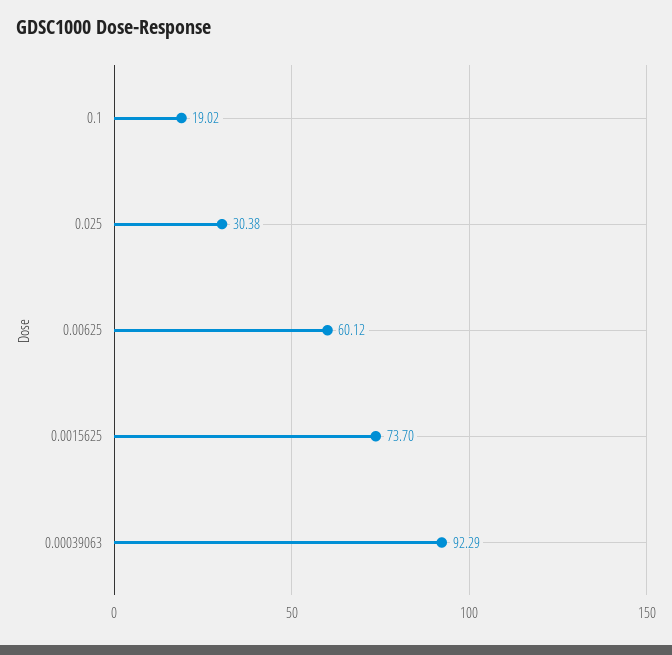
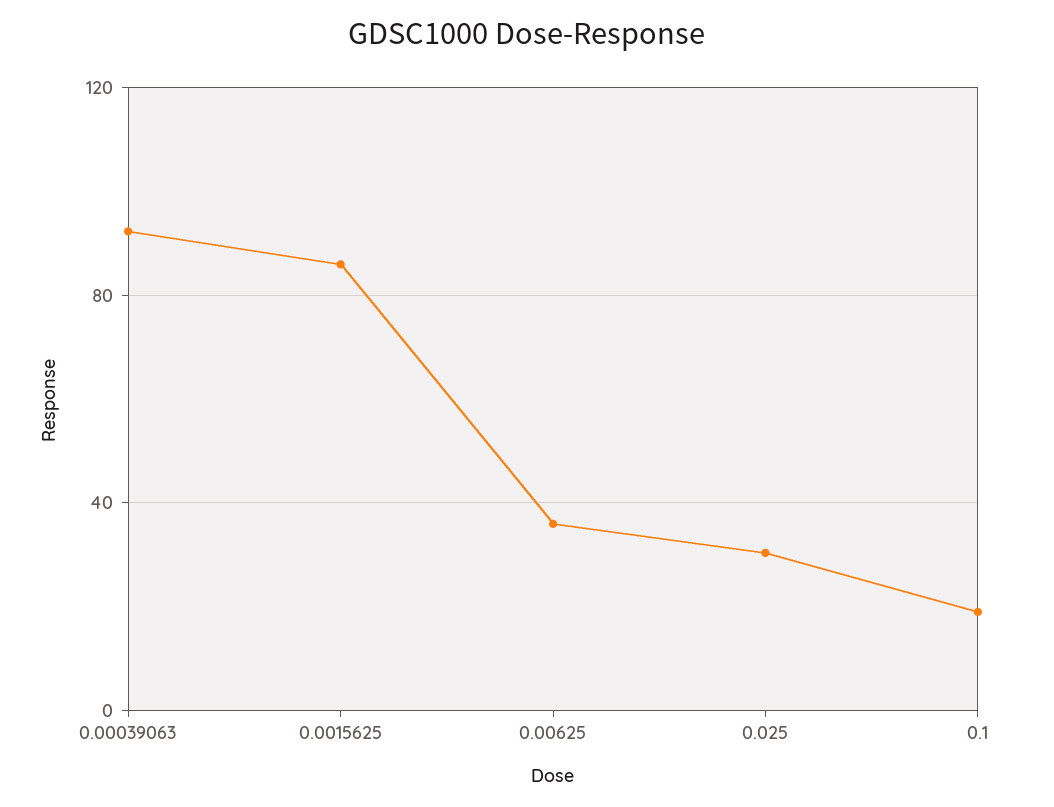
0.00625: 60.12 -> 35
0.0015625: 73.7 -> 85

